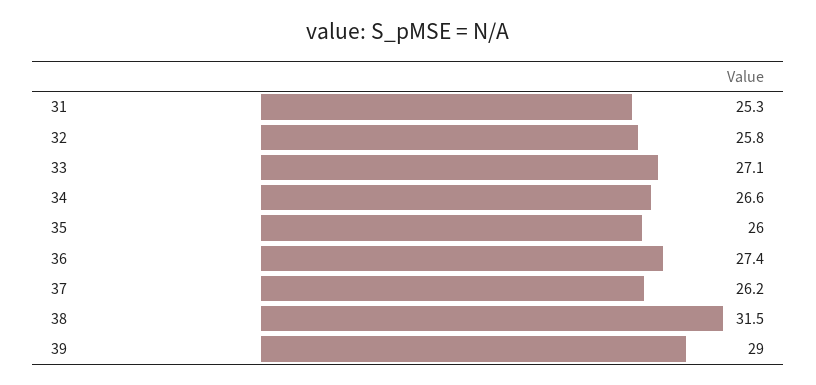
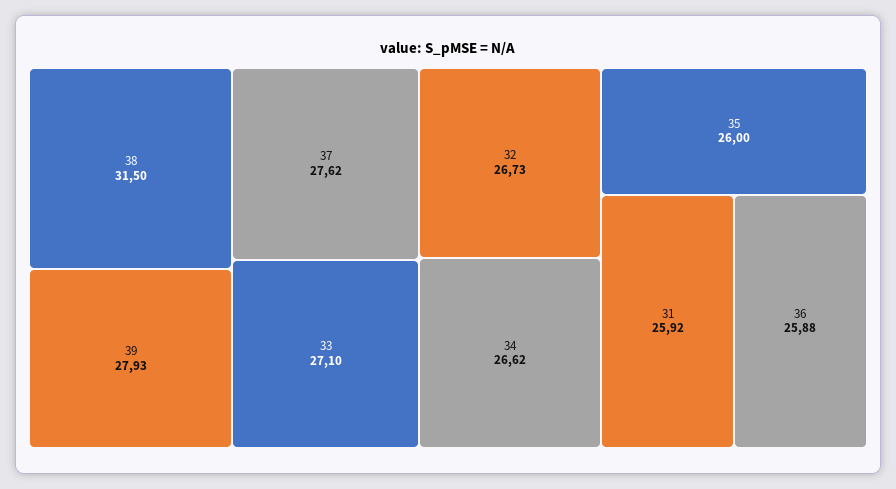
31: 25.3 -> 25.92
32: 25.8 -> 26.73
36: 27.4 -> 25.88
37: 26.2 -> 27.62
39: 29 -> 27.93

